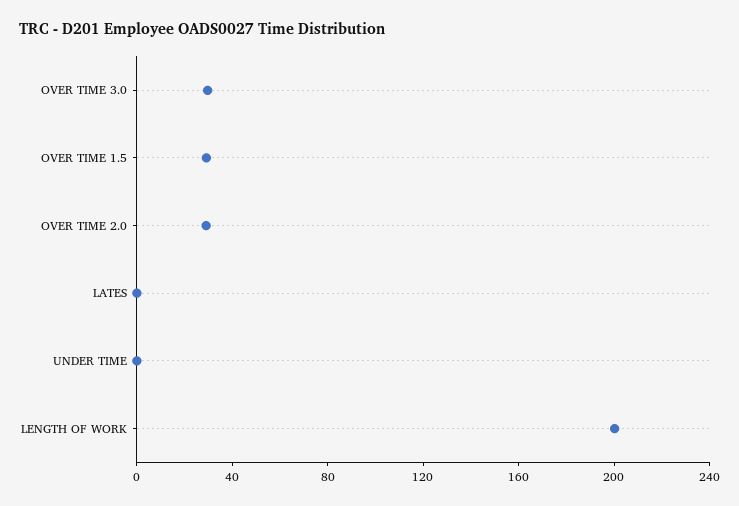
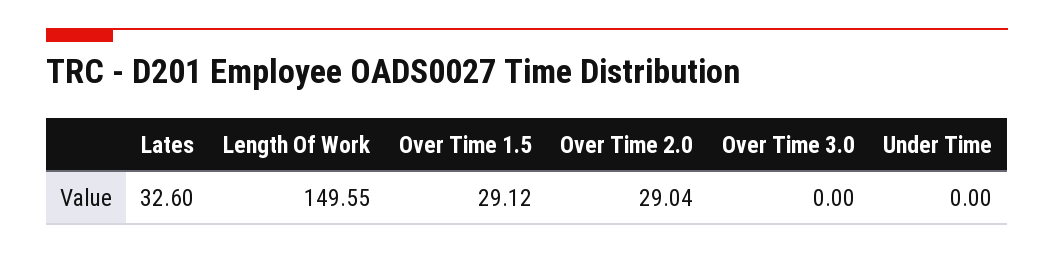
OVER TIME 3.0: 30 -> 0
LATES: 0 -> 32.6
LENGTH OF WORK: 200 -> 149.55

